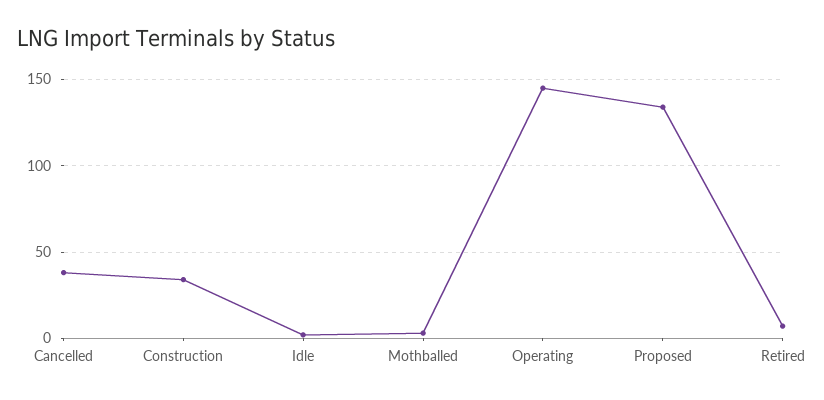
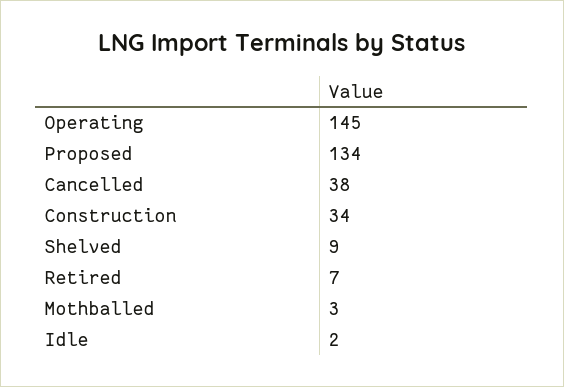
Shelved: none -> 9

